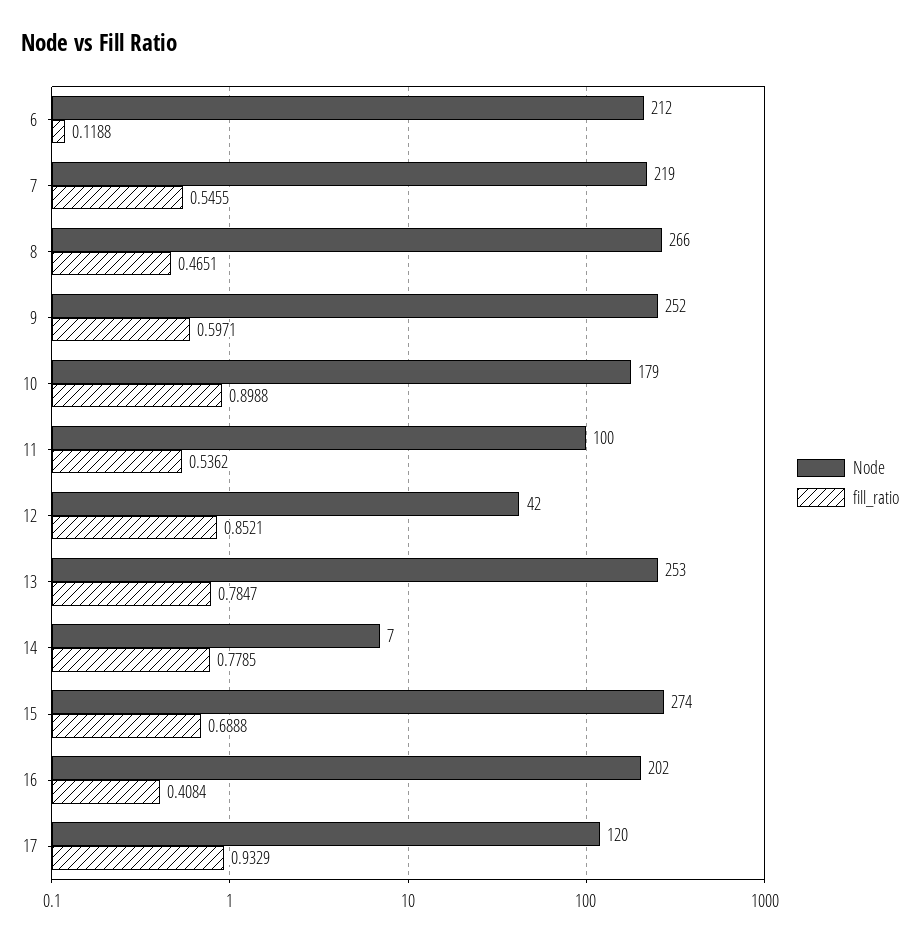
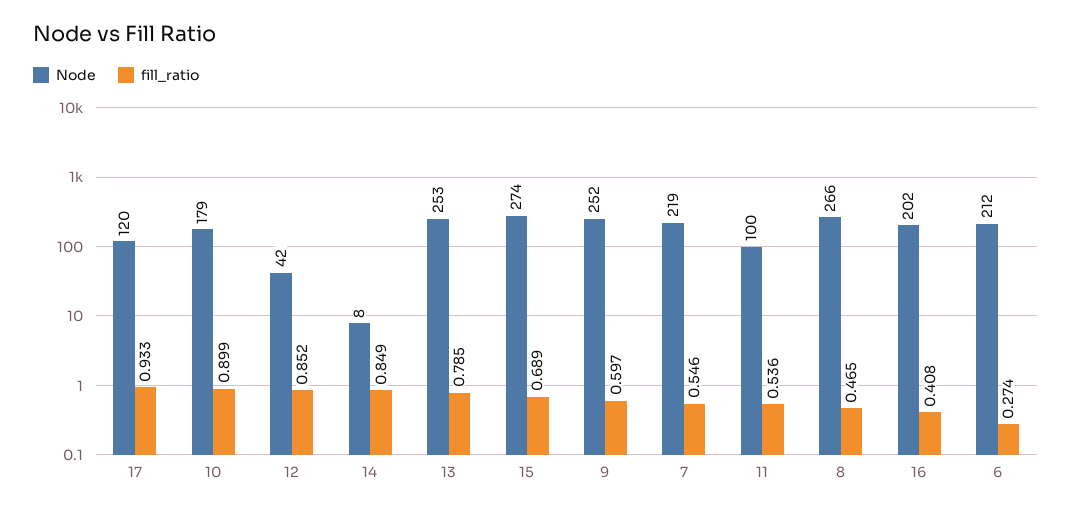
fill_ratio, 6: 0.1188 -> 0.274
Node, 14: 7 -> 8
fill_ratio, 14: 0.7785 -> 0.849

